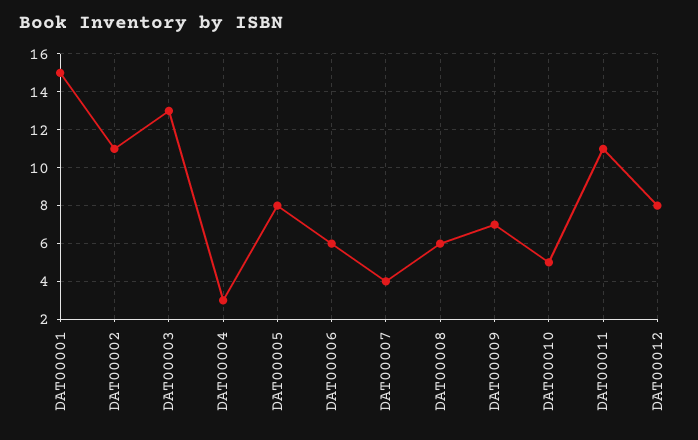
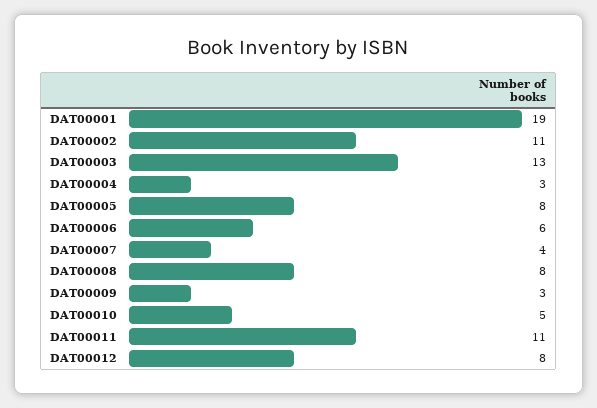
DAT00001: 15 -> 19
DAT00008: 6 -> 8
DAT00009: 7 -> 3

